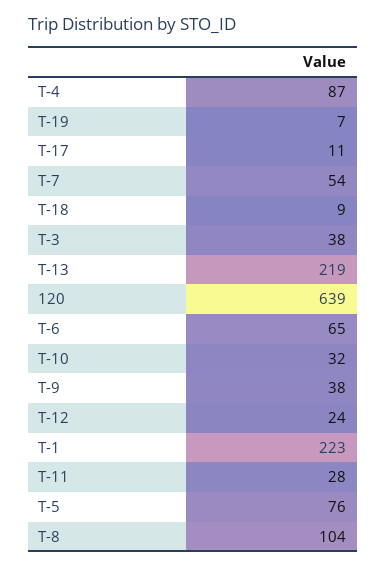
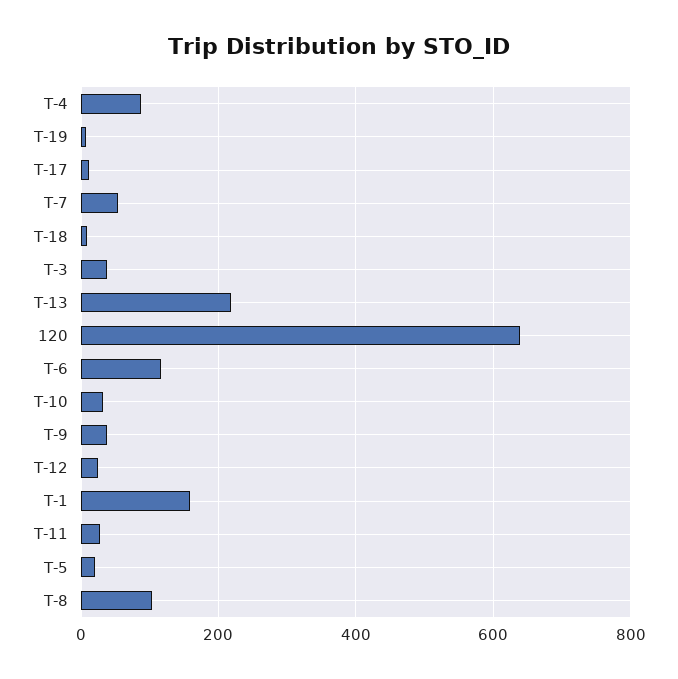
T-6: 65 -> 120
T-1: 223 -> 160
T-5: 76 -> 20

